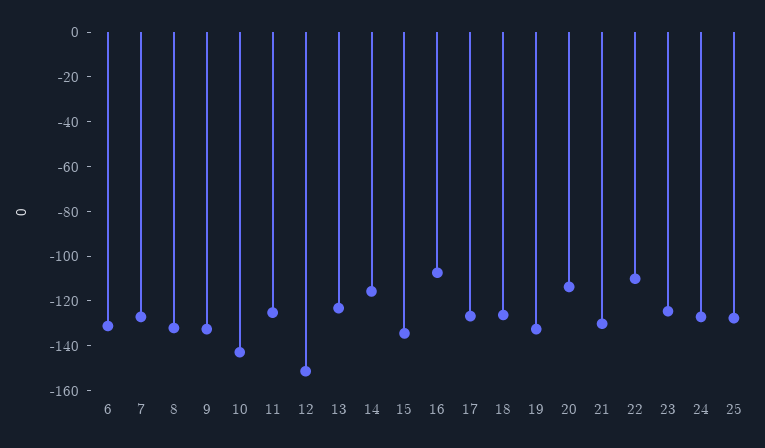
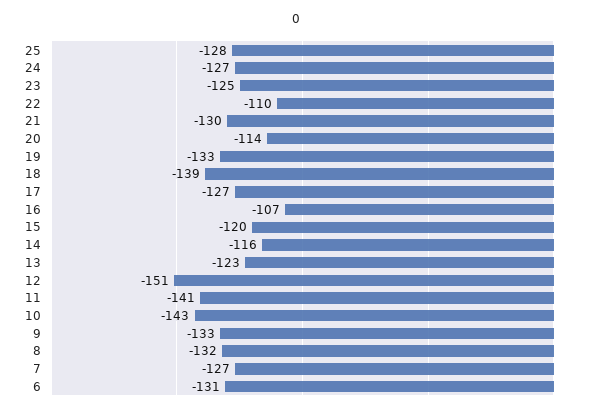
11: -125 -> -141
15: -135 -> -120
18: -125 -> -139

